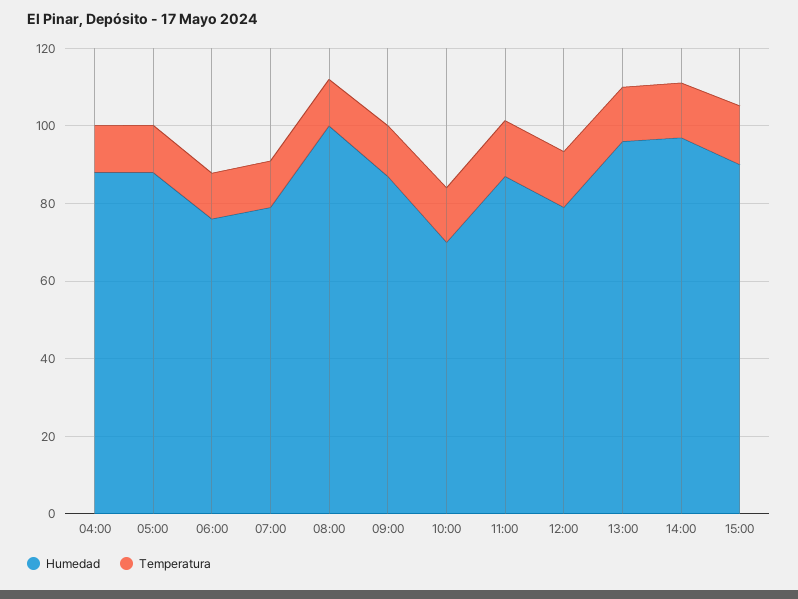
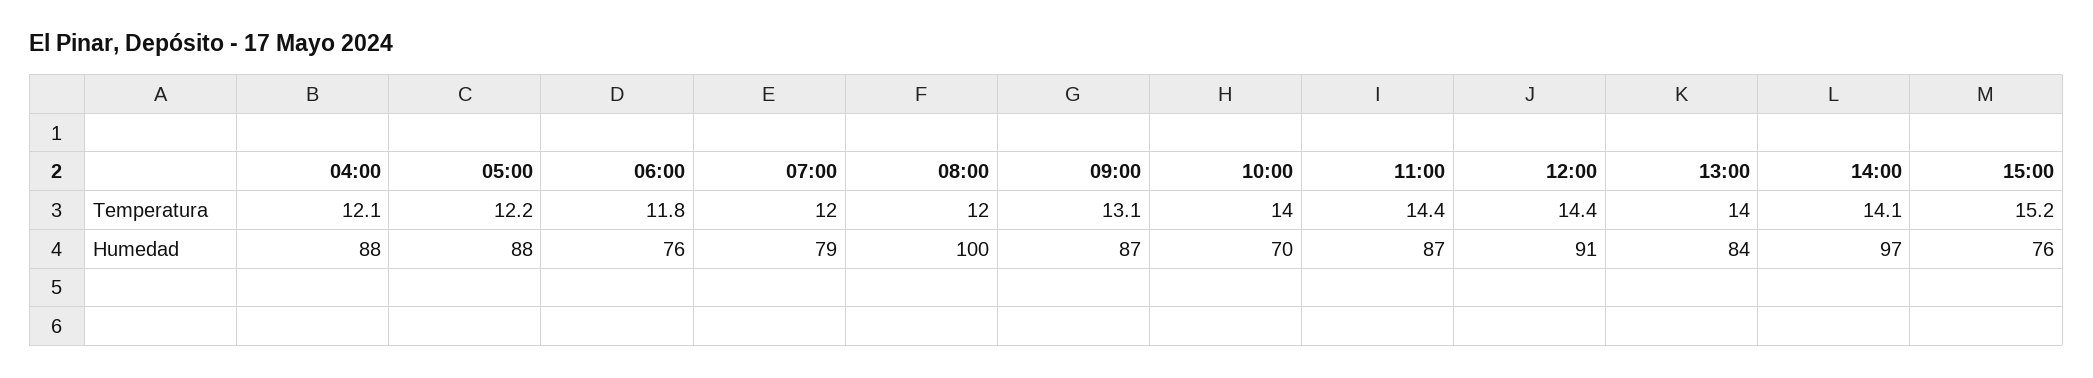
Humedad, 12:00: 80 -> 91
Humedad, 13:00: 95 -> 84
Humedad, 15:00: 90 -> 76

